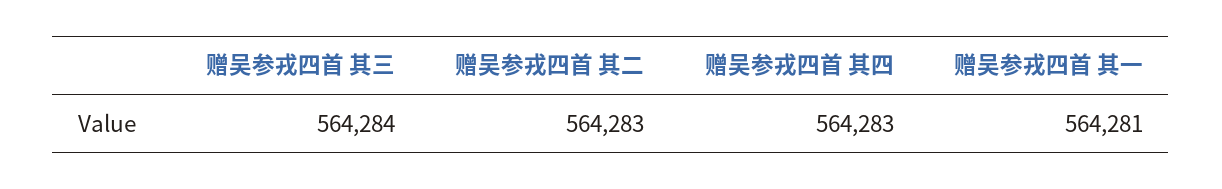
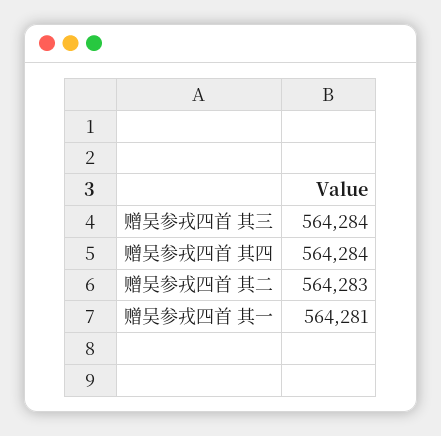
赠吴参戎四首 其四: 564283 -> 564284

